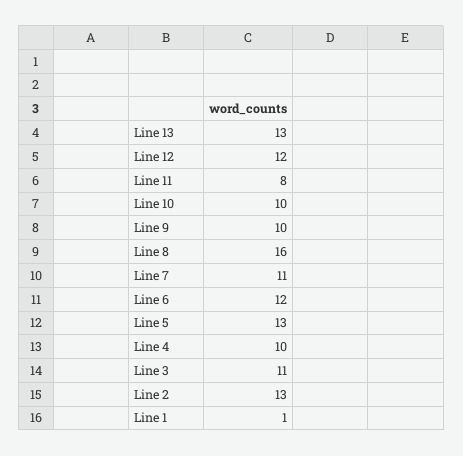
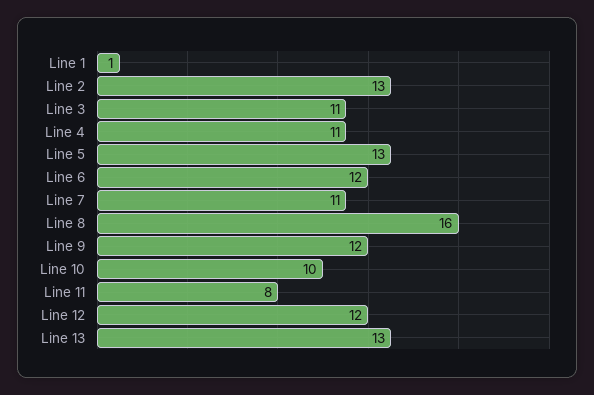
Line 9: 10 -> 12
Line 4: 10 -> 11

